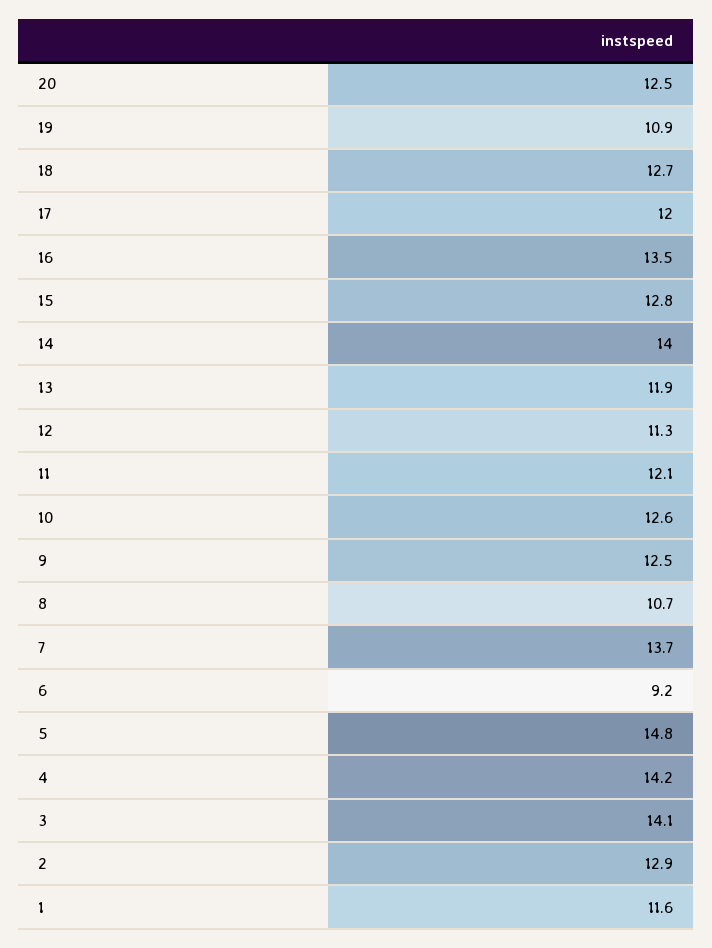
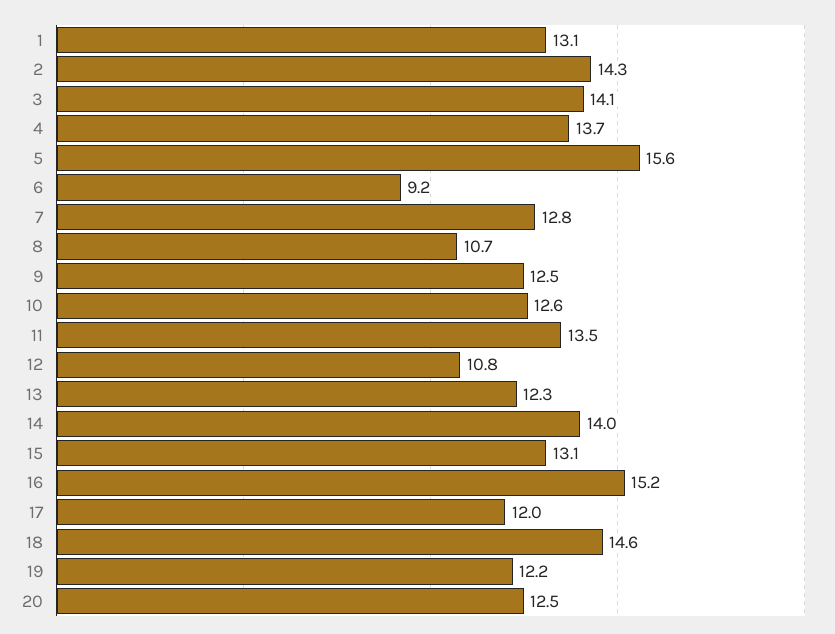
19: 10.9 -> 12.2
18: 12.7 -> 14.6
16: 13.5 -> 15.2
15: 12.8 -> 13.1
13: 11.9 -> 12.3
12: 11.3 -> 10.8
11: 12.1 -> 13.5
7: 13.7 -> 12.8
5: 14.8 -> 15.6
4: 14.2 -> 13.7
2: 12.9 -> 14.3
1: 11.6 -> 13.1

